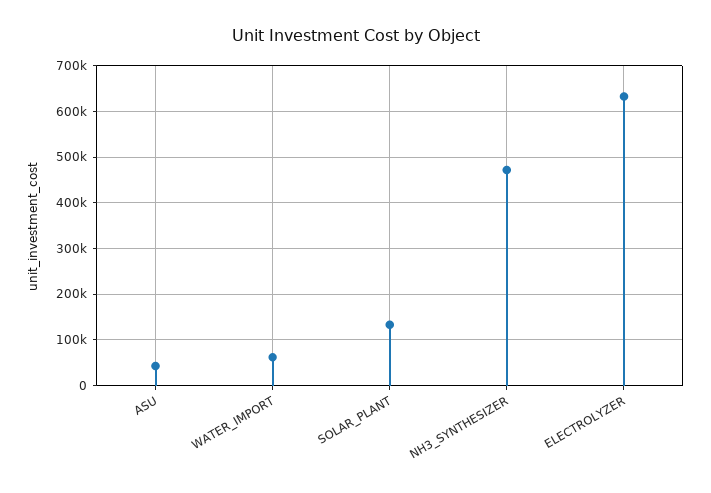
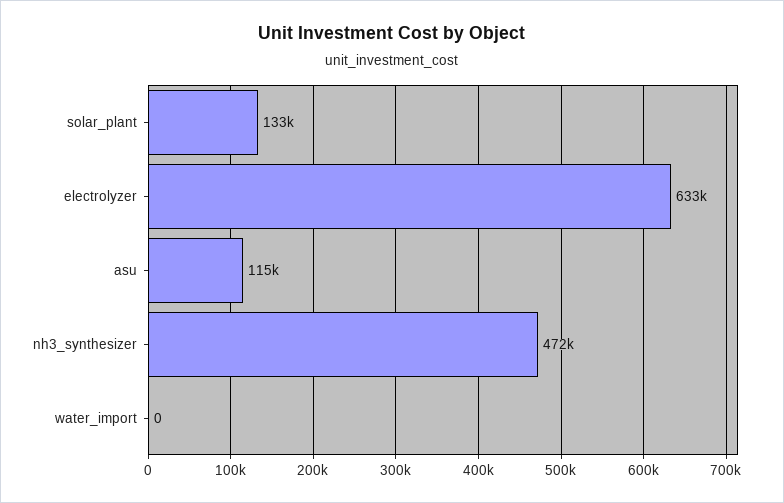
ASU: 40000 -> 115000
WATER_IMPORT: 60000 -> 0

